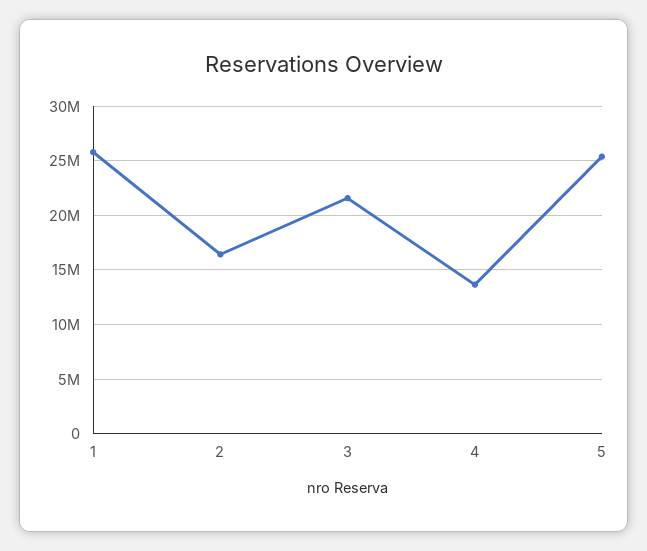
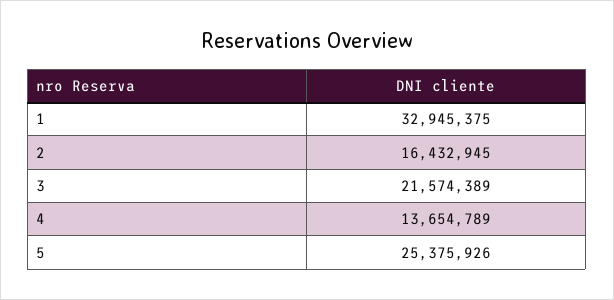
1: 26000000 -> 32945375

